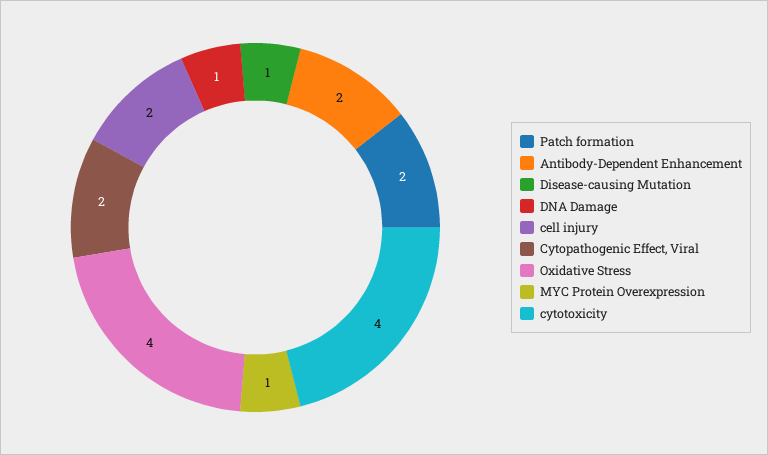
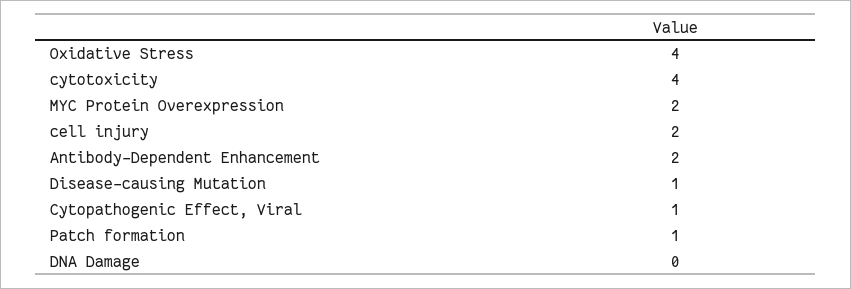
Patch formation: 2 -> 1
DNA Damage: 1 -> 0
Cytopathogenic Effect, Viral: 2 -> 1
MYC Protein Overexpression: 1 -> 2

